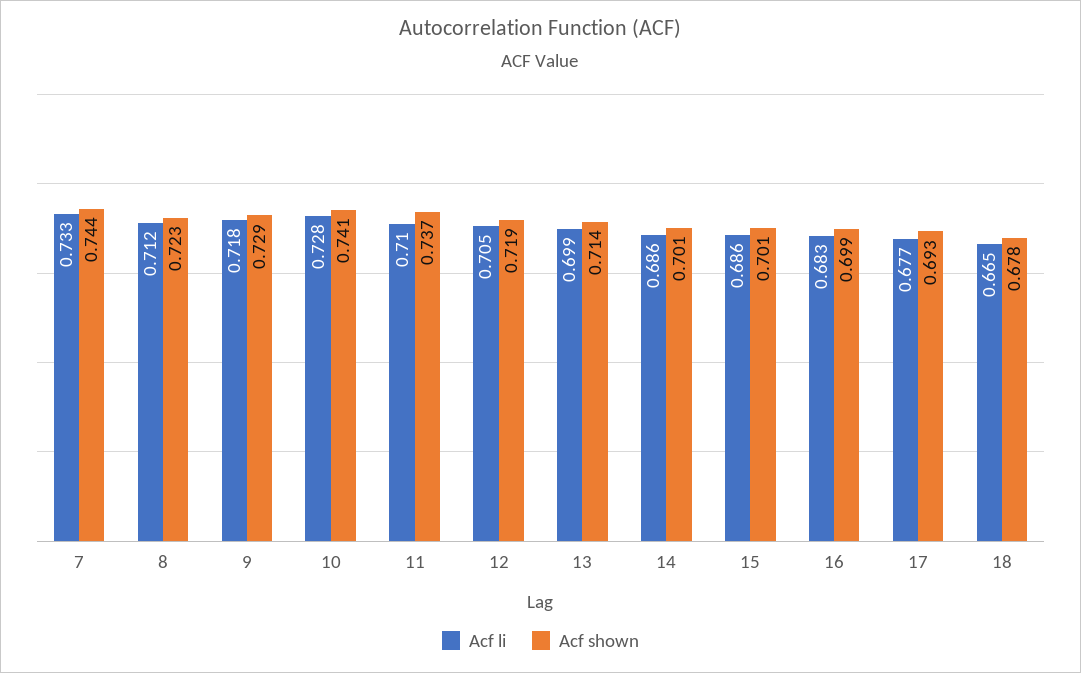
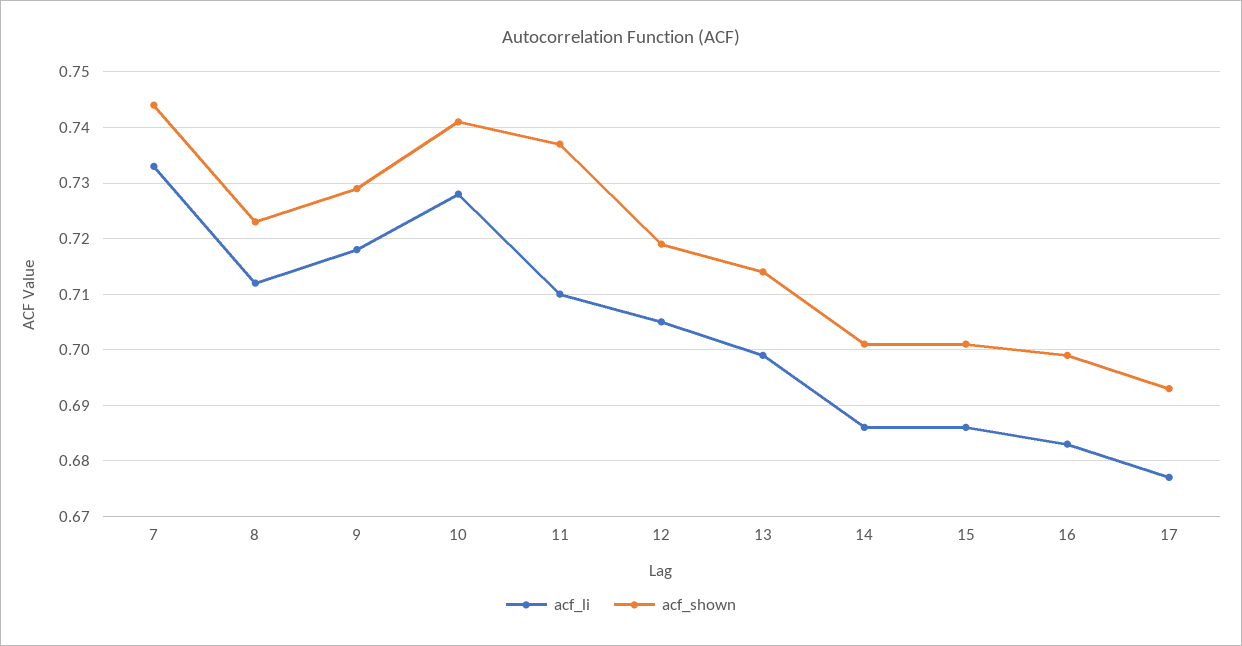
Acf li, 18: 0.665 -> none
Acf shown, 18: 0.678 -> none

